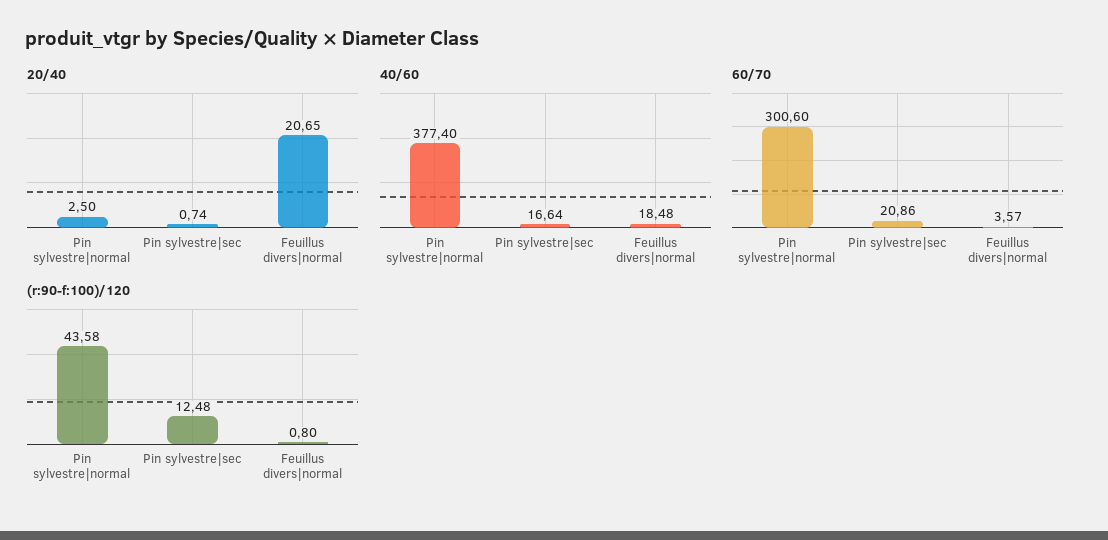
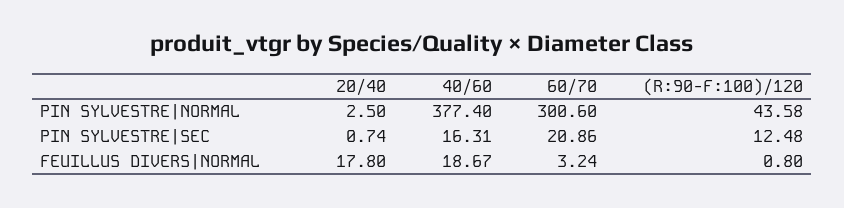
20/40, Feuillus divers|normal: 20.65 -> 17.8
40/60, Pin sylvestre|sec: 16.64 -> 16.31
40/60, Feuillus divers|normal: 18.48 -> 18.67
60/70, Feuillus divers|normal: 3.57 -> 3.24

